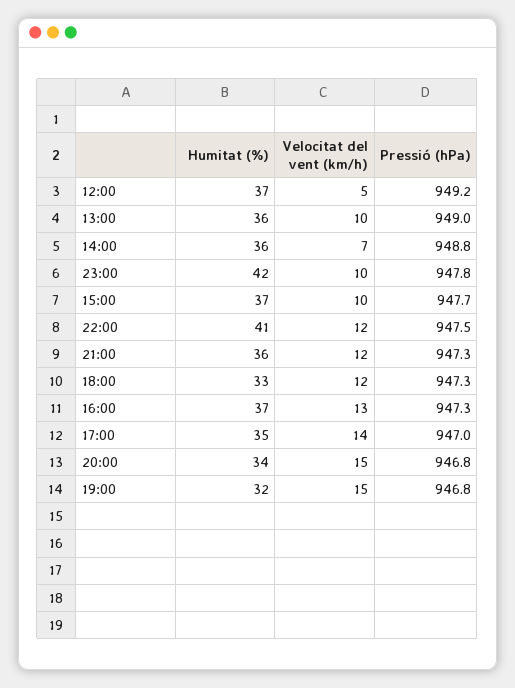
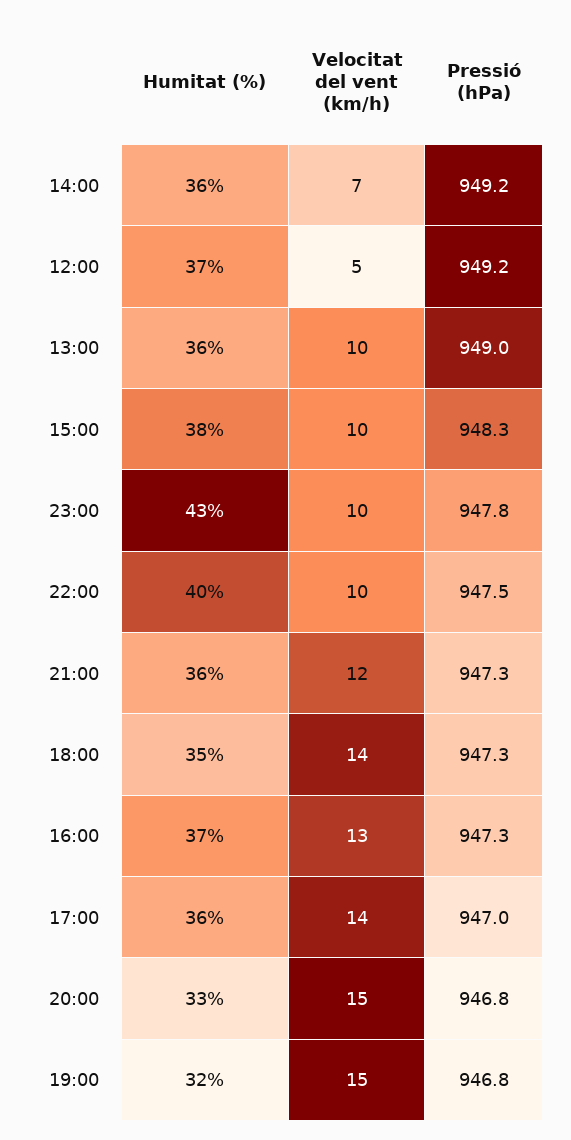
Pressió (hPa), 14:00: 948.8 -> 949.2
Humitat (%), 23:00: 42 -> 43
Humitat (%), 15:00: 37 -> 38
Pressió (hPa), 15:00: 947.7 -> 948.3
Humitat (%), 22:00: 41 -> 40
Velocitat del vent (km/h), 22:00: 12 -> 10
Humitat (%), 18:00: 33 -> 35
Velocitat del vent (km/h), 18:00: 12 -> 14
Humitat (%), 17:00: 35 -> 36
Humitat (%), 20:00: 34 -> 33

